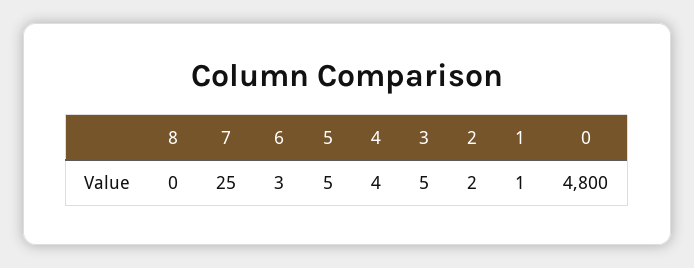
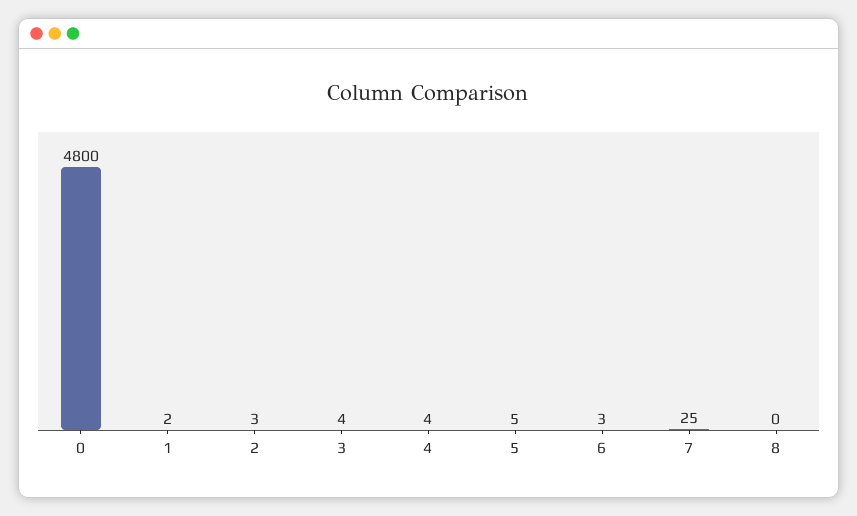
3: 5 -> 4
2: 2 -> 3
1: 1 -> 2

